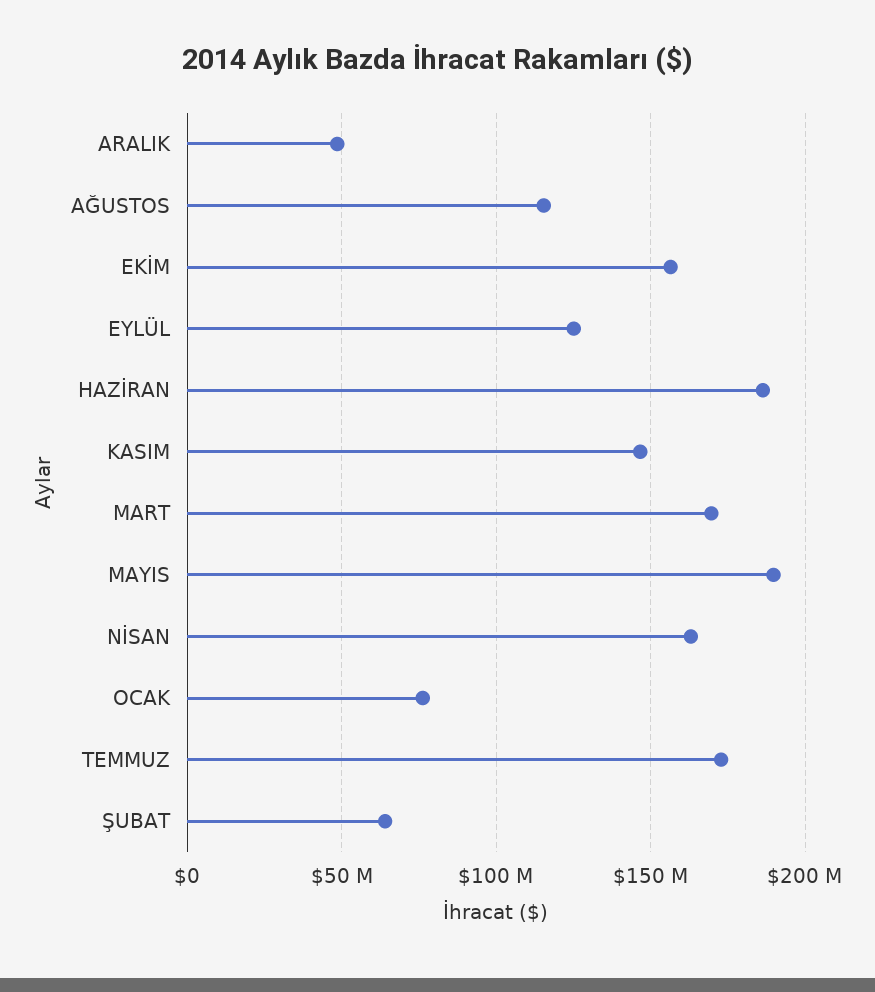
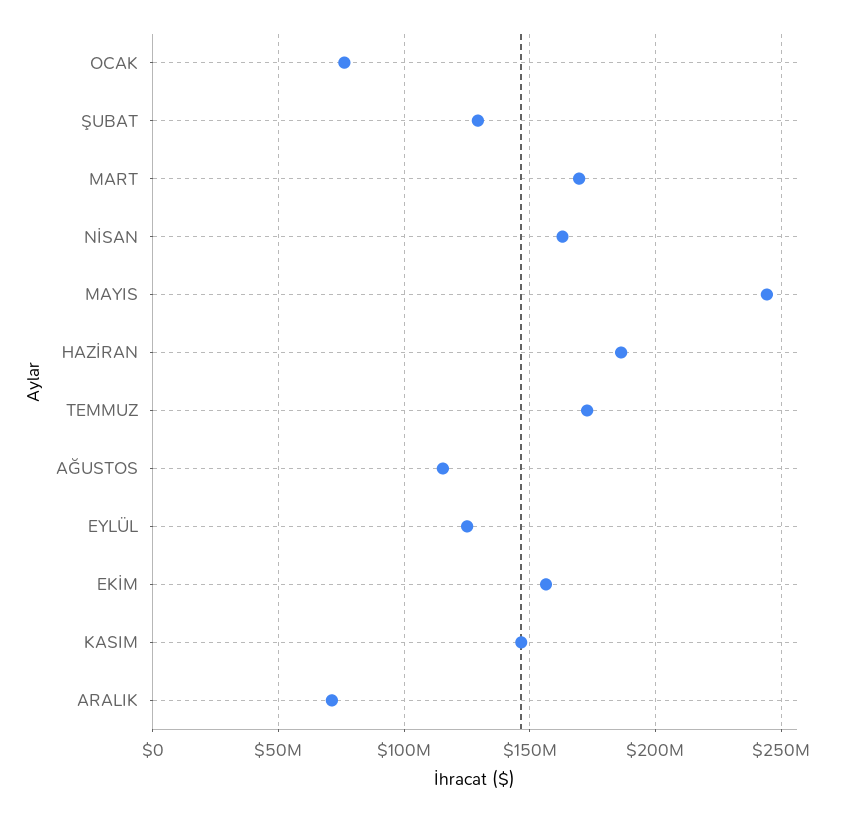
ARALIK: 50000000 -> 70000000
MAYIS: 190000000 -> 245000000
ŞUBAT: 65000000 -> 130000000

